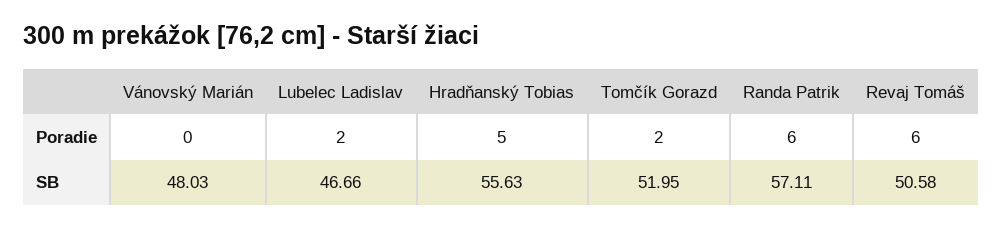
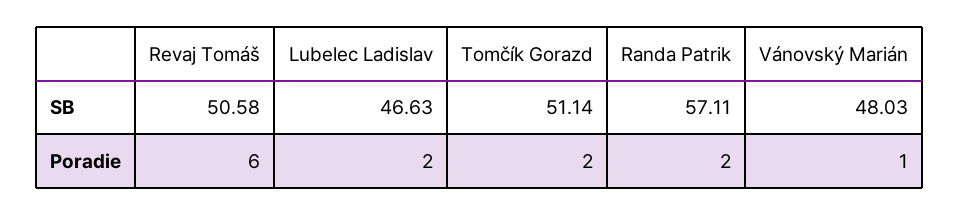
Vánovský Marián, Poradie: 0 -> 1
Hradňanský Tobias, Poradie: 5 -> none
Randa Patrik, Poradie: 6 -> 2
Lubelec Ladislav, SB: 46.66 -> 46.63
Hradňanský Tobias, SB: 55.63 -> none
Tomčík Gorazd, SB: 51.95 -> 51.14

